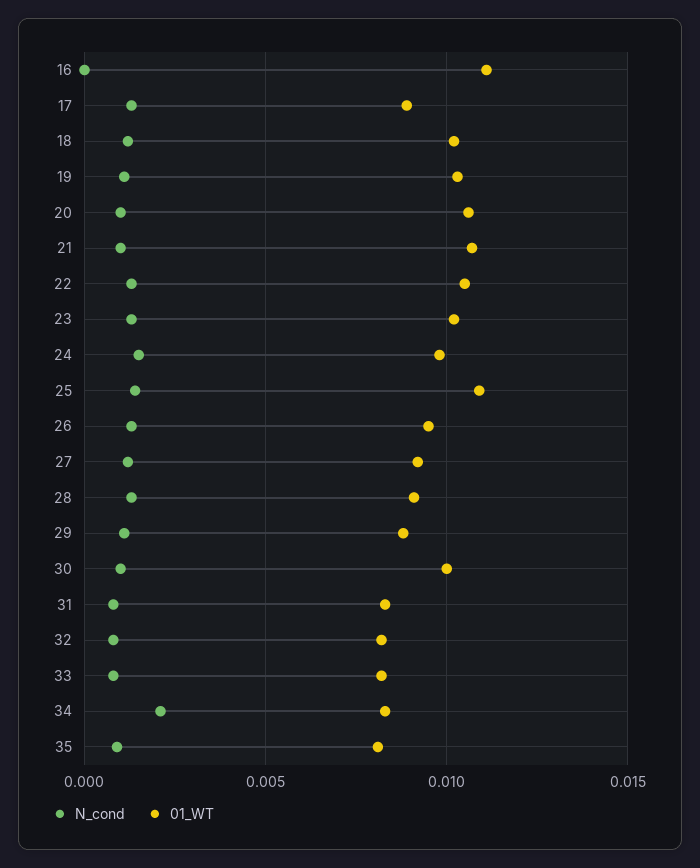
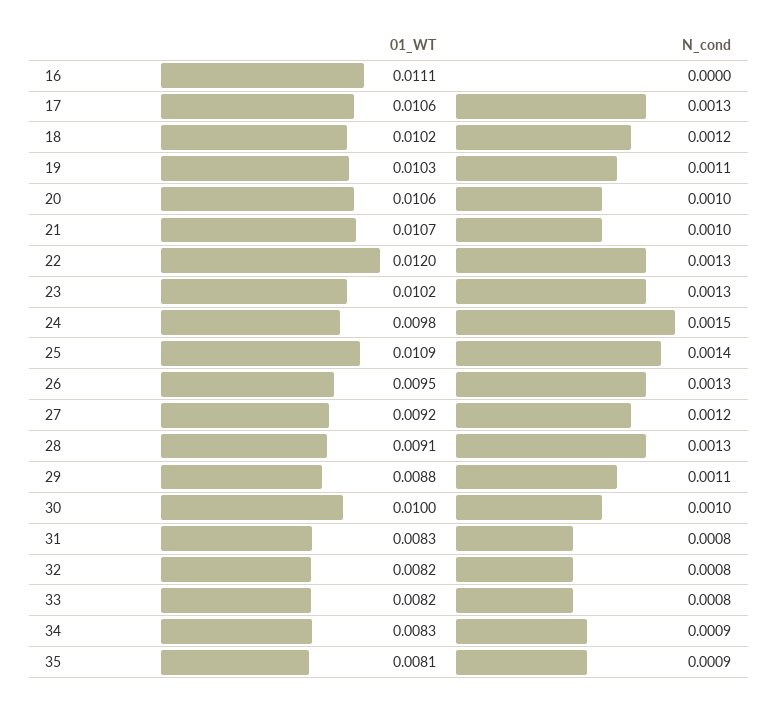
01_WT, 17: 0.009 -> 0.0106
01_WT, 22: 0.0105 -> 0.012
N_cond, 34: 0.002 -> 0.0009

